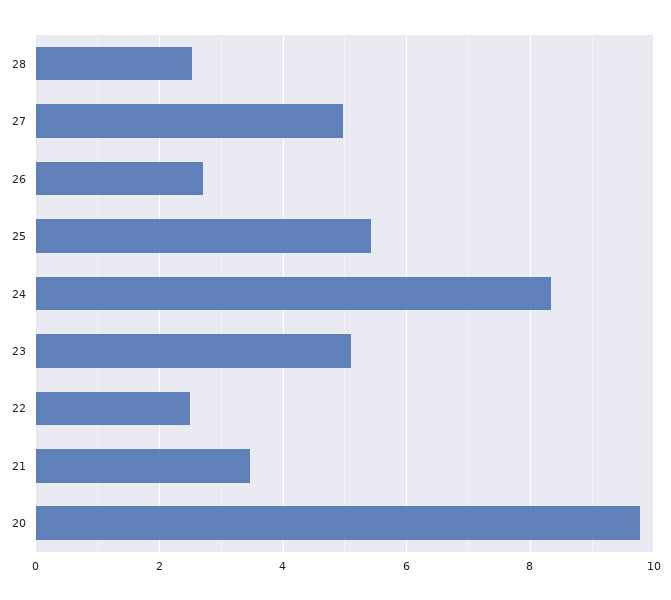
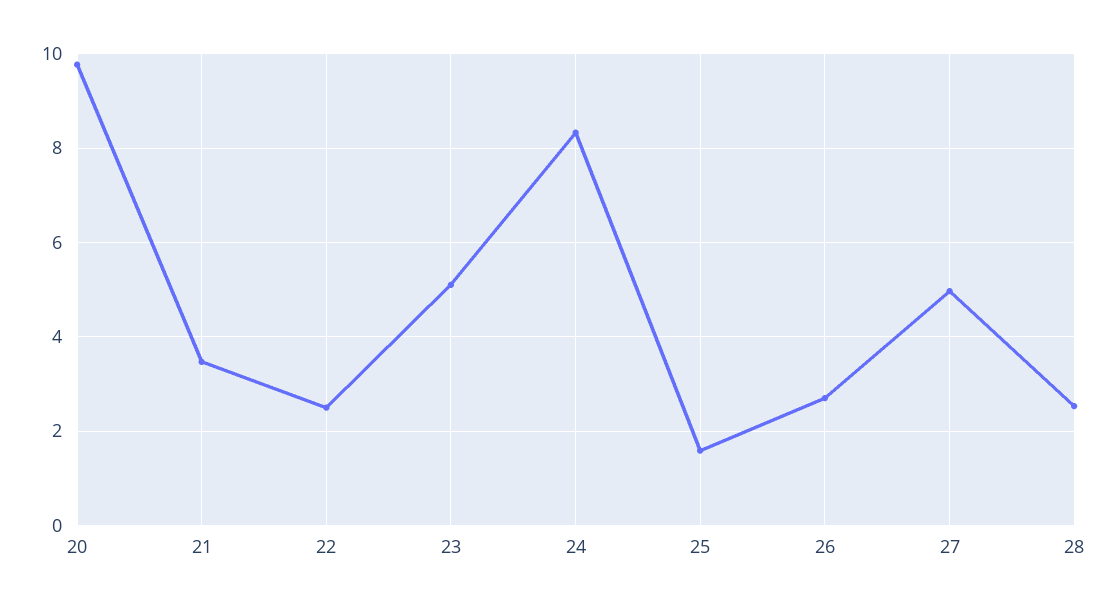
25: 5.4 -> 1.6

